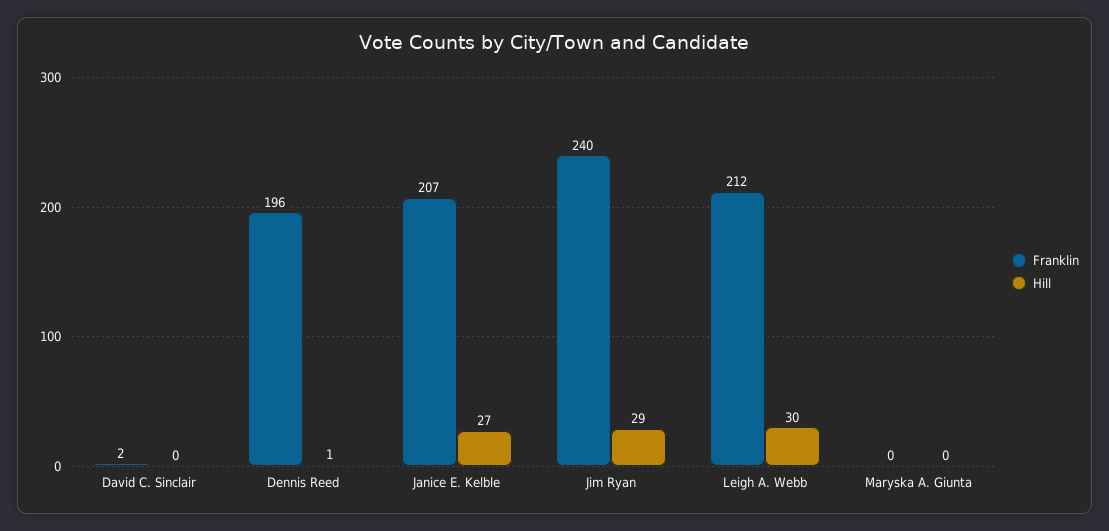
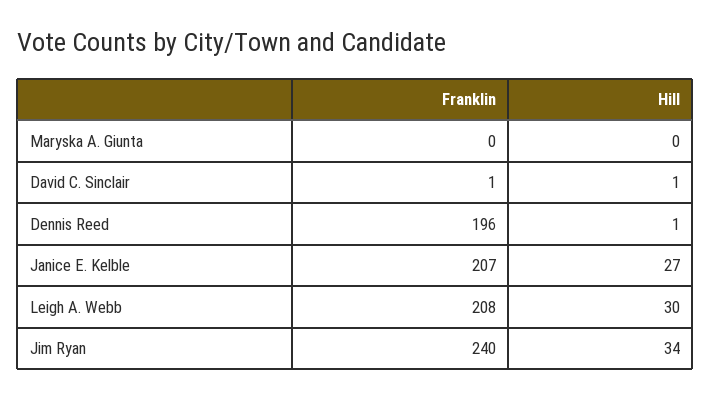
Franklin, David C. Sinclair: 2 -> 1
Hill, David C. Sinclair: 0 -> 1
Hill, Jim Ryan: 29 -> 34
Franklin, Leigh A. Webb: 212 -> 208

